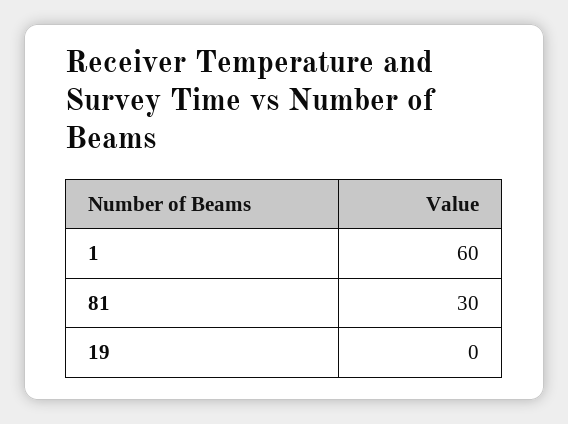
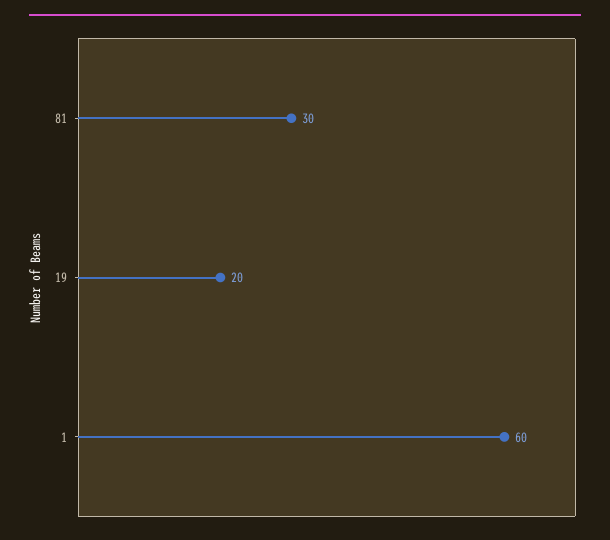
19: 0 -> 20

